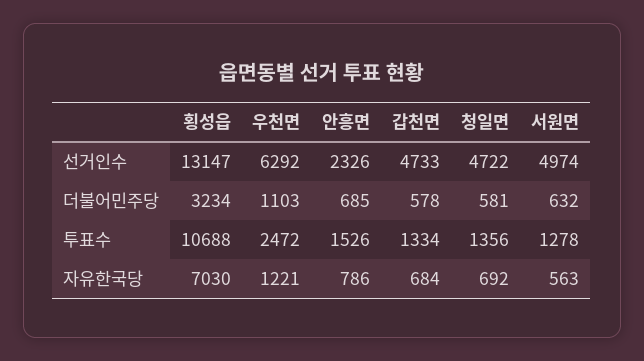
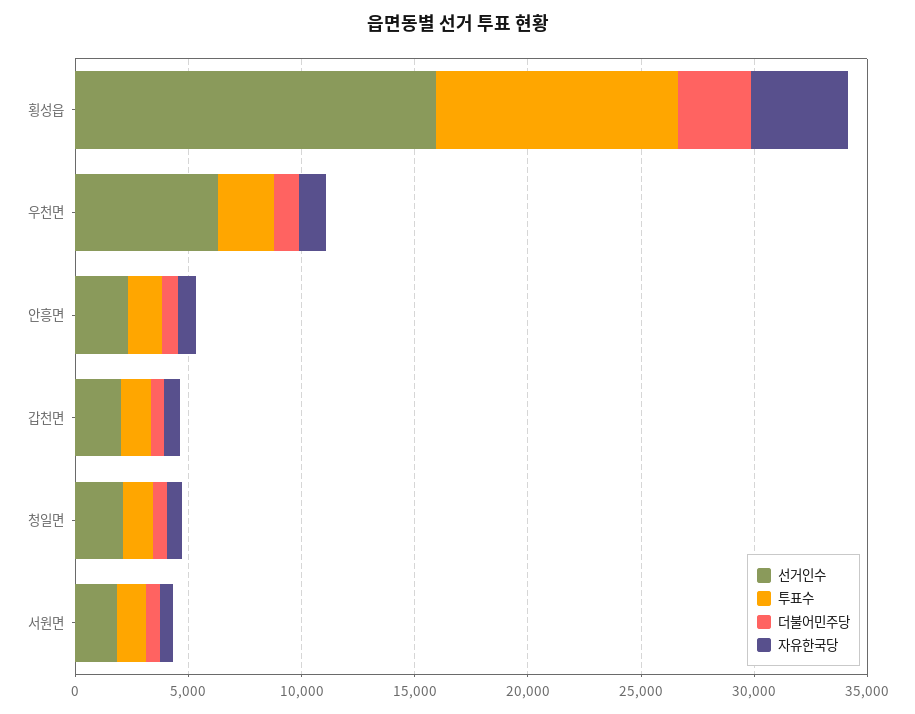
선거인수, 횡성읍: 13147 -> 16000
선거인수, 갑천면: 4733 -> 2000
선거인수, 청일면: 4722 -> 2000
선거인수, 서원면: 4974 -> 2000
자유한국당, 횡성읍: 7030 -> 4000

